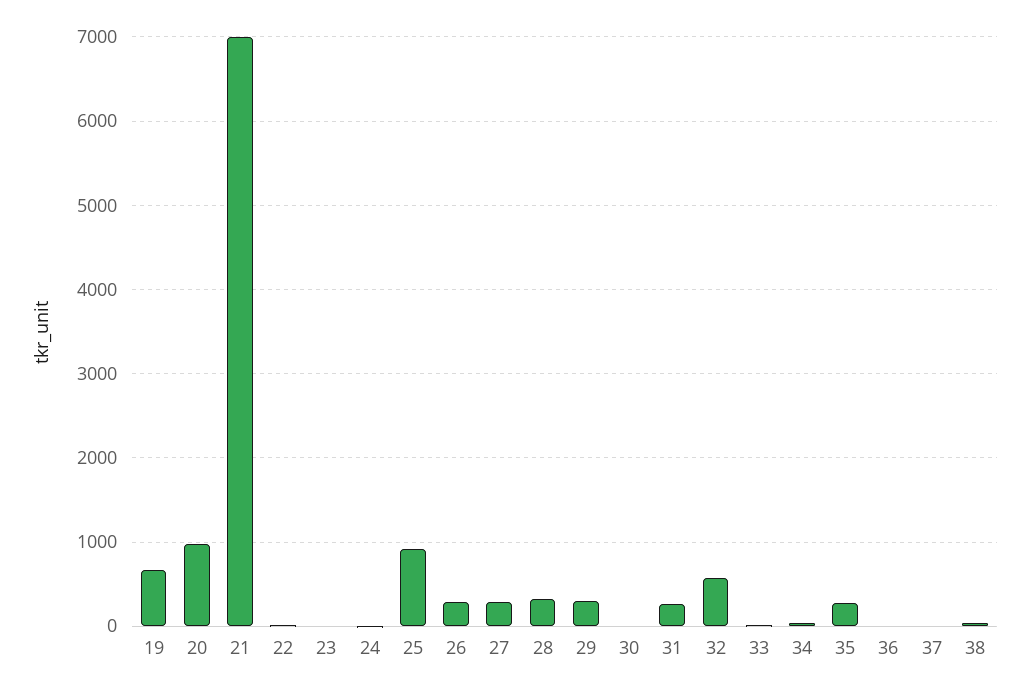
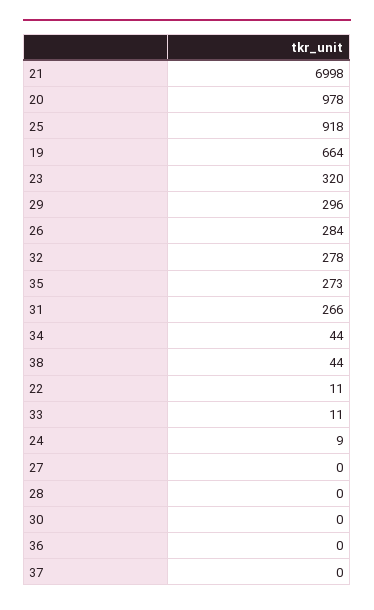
23: 0 -> 320
27: 300 -> 0
28: 300 -> 0
32: 600 -> 278

